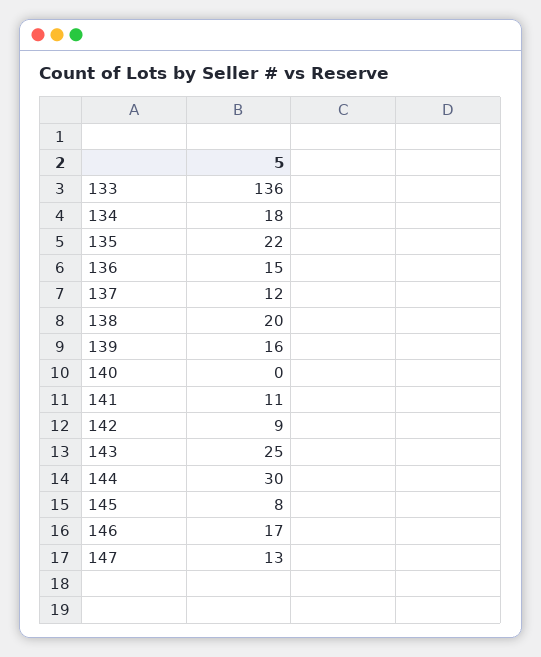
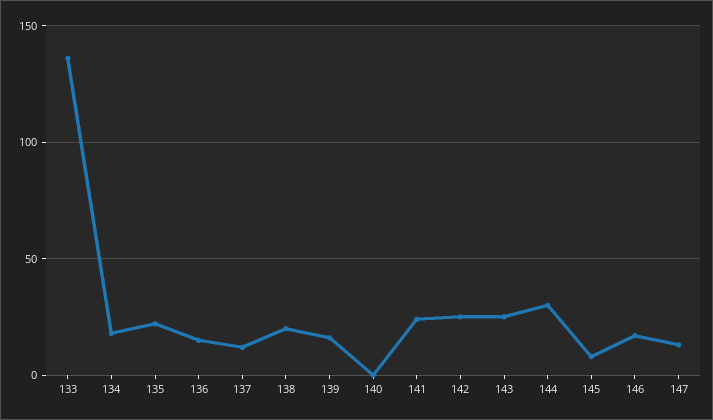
141: 11 -> 25
142: 9 -> 25

